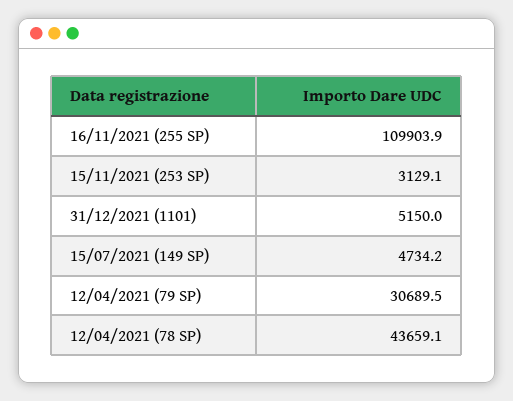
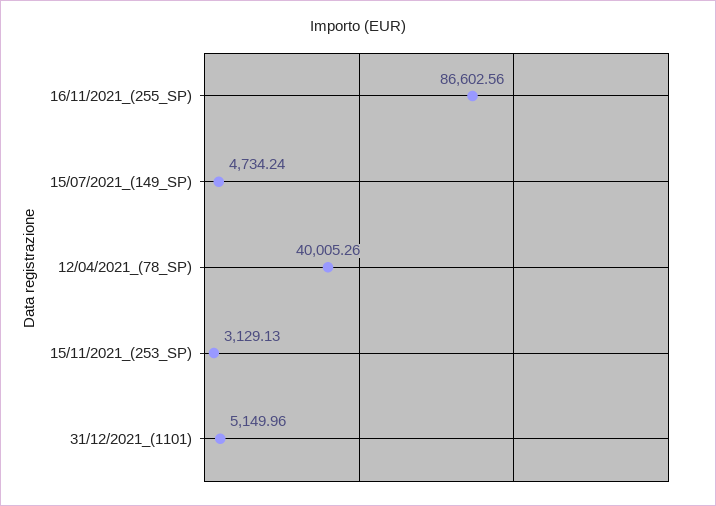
16/11/2021 (255 SP): 109903.9 -> 86602.56
12/04/2021 (79 SP): 30689.5 -> none
12/04/2021 (78 SP): 43659.1 -> 40005.26

